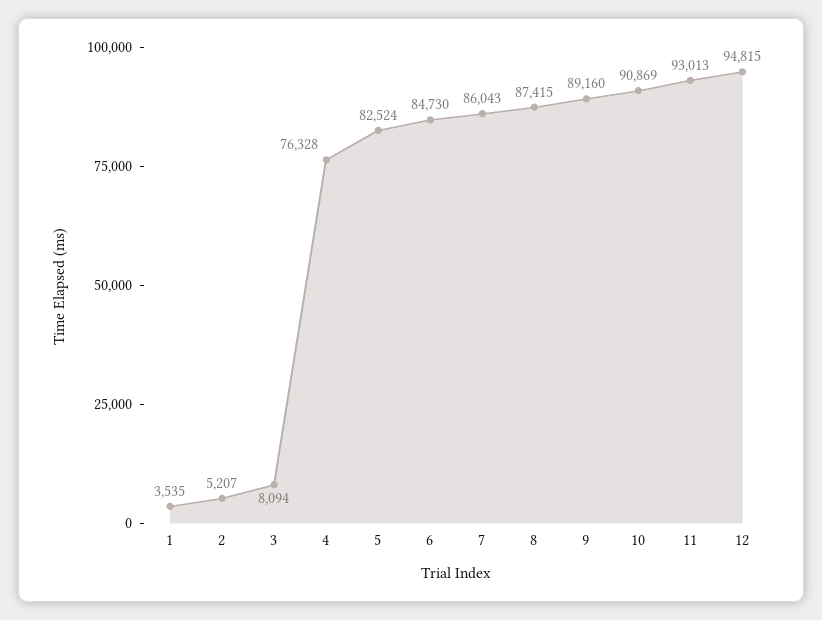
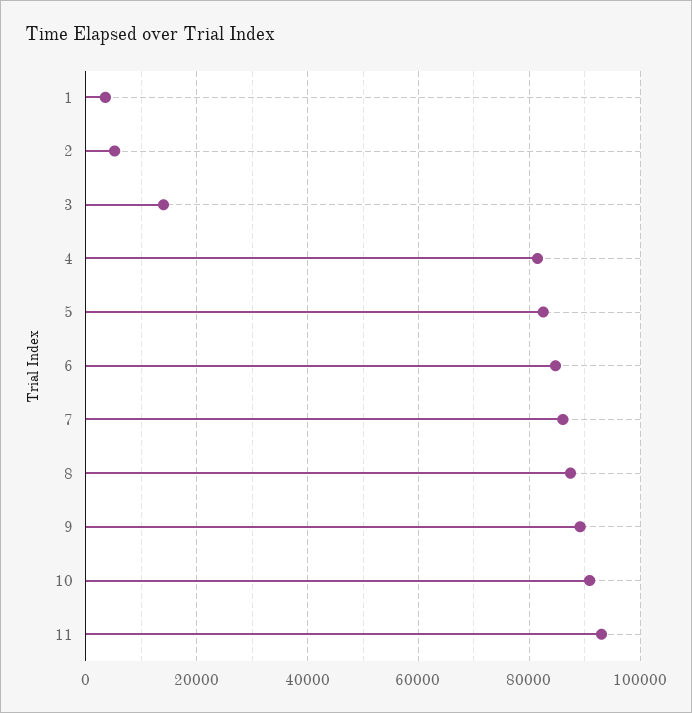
3: 8094 -> 14000
4: 76328 -> 82000
12: 94815 -> none

